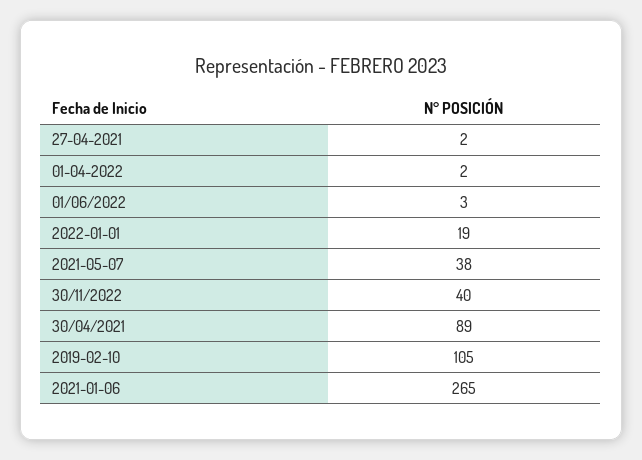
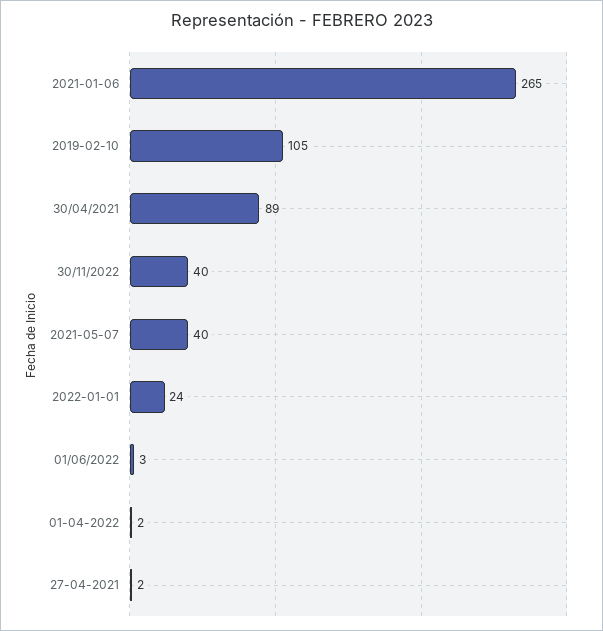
2022-01-01: 19 -> 24
2021-05-07: 38 -> 40

